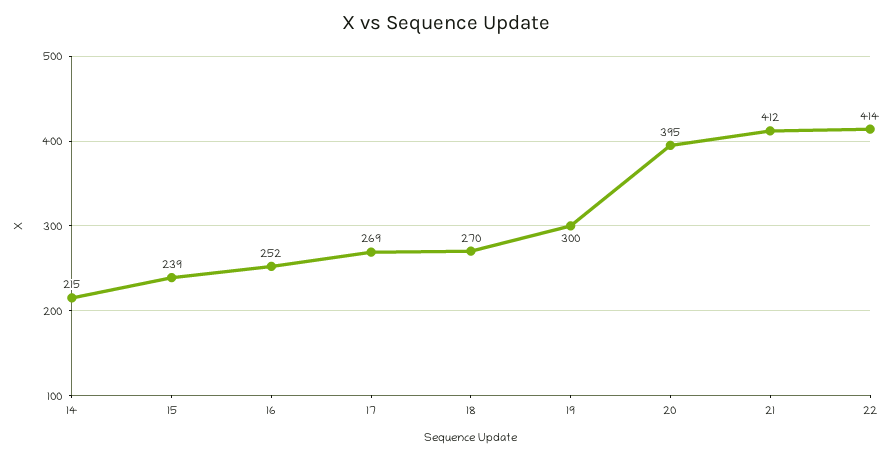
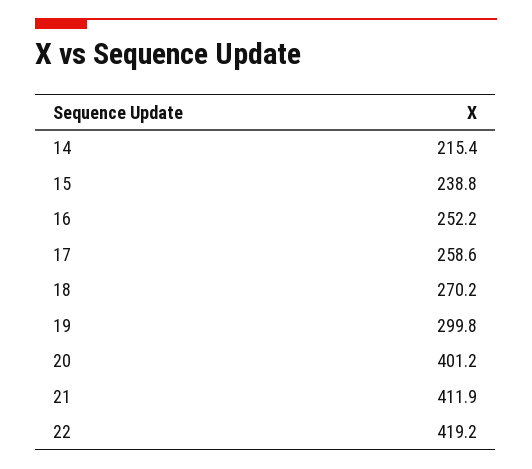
17: 269 -> 258.6
20: 395 -> 401.2
22: 414 -> 419.2

